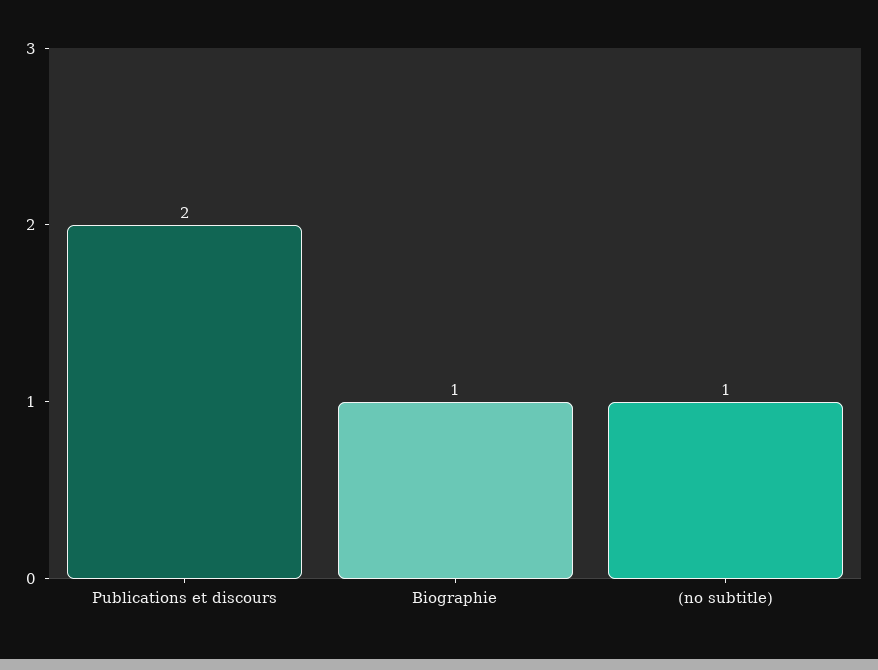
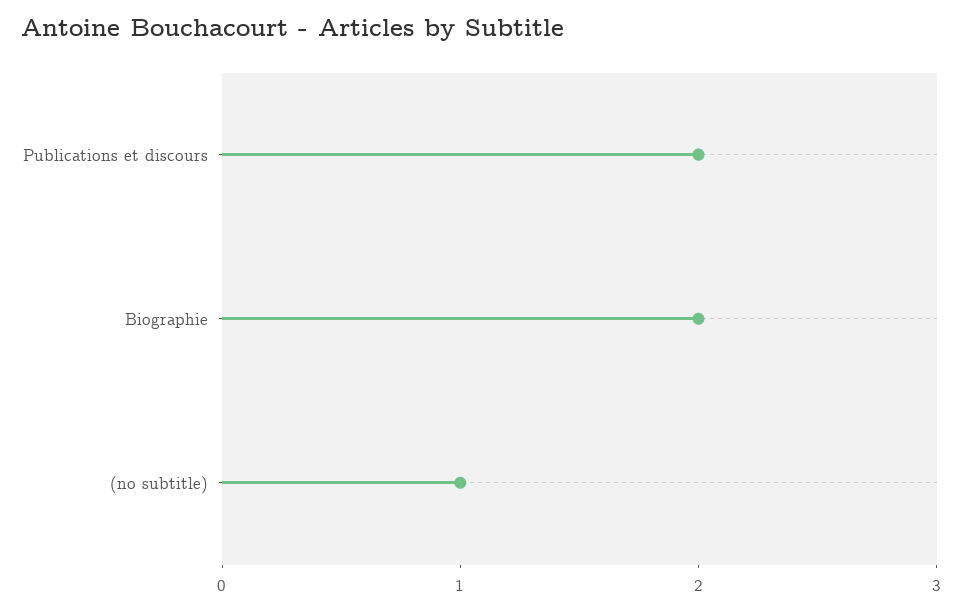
Biographie: 1 -> 2

